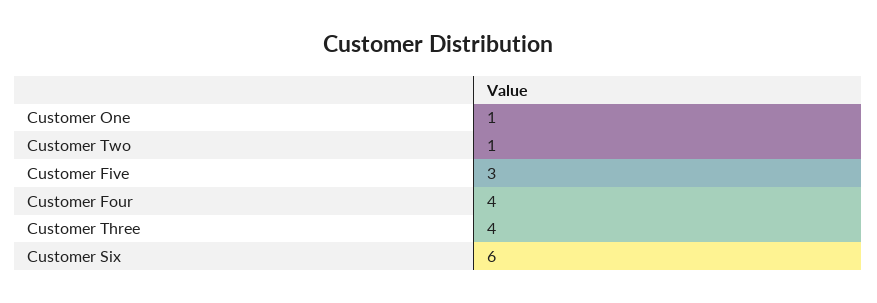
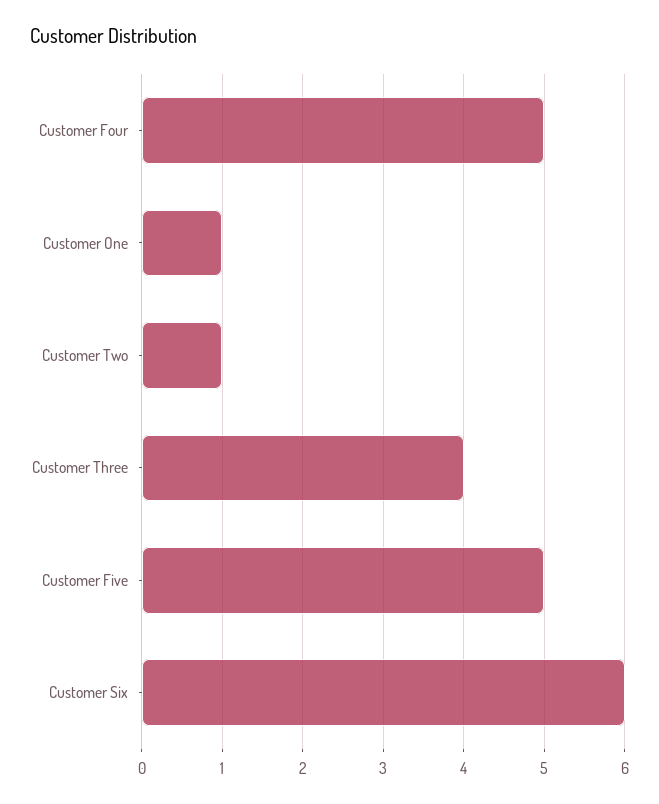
Customer Five: 3 -> 5
Customer Four: 4 -> 5

